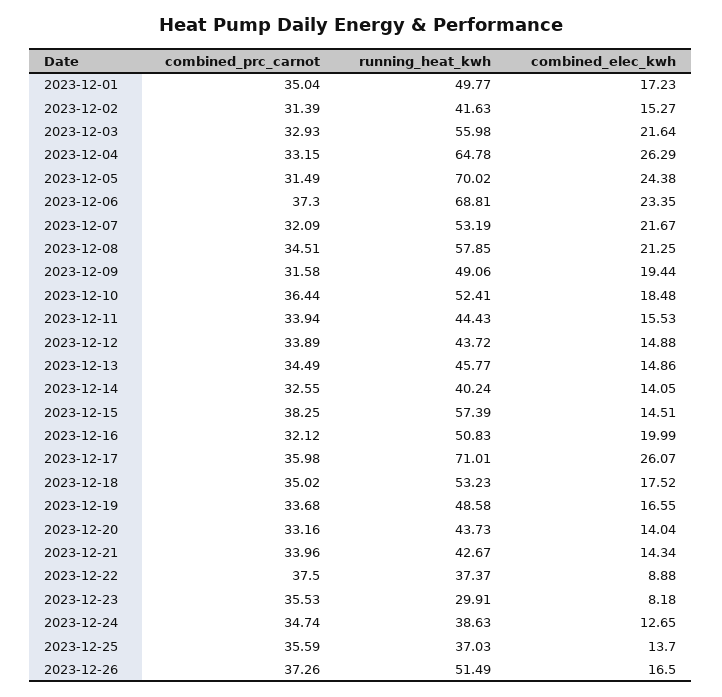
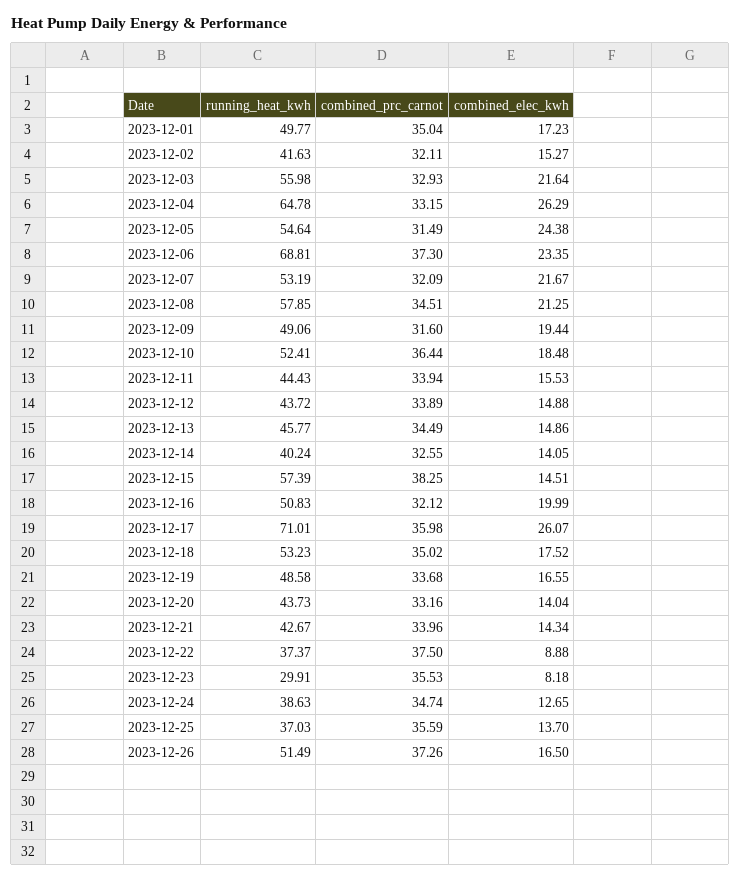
combined_prc_carnot, 2023-12-02: 31.39 -> 32.11
running_heat_kwh, 2023-12-05: 70.02 -> 54.64
combined_prc_carnot, 2023-12-09: 31.58 -> 31.6

